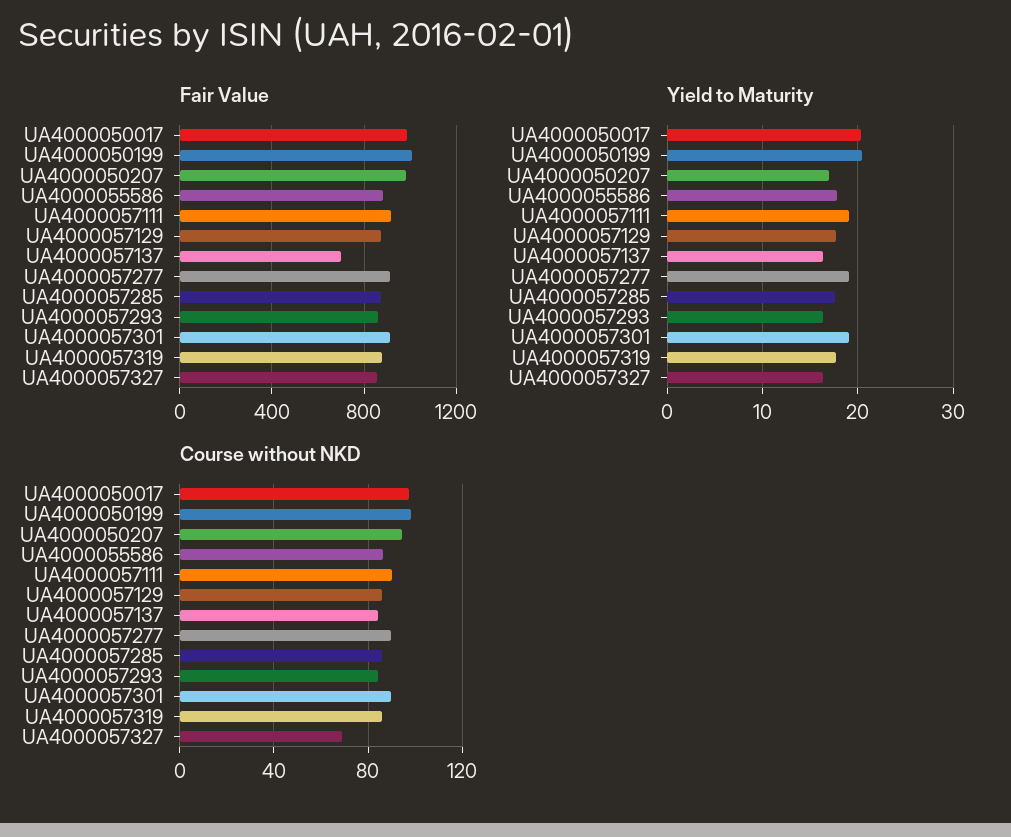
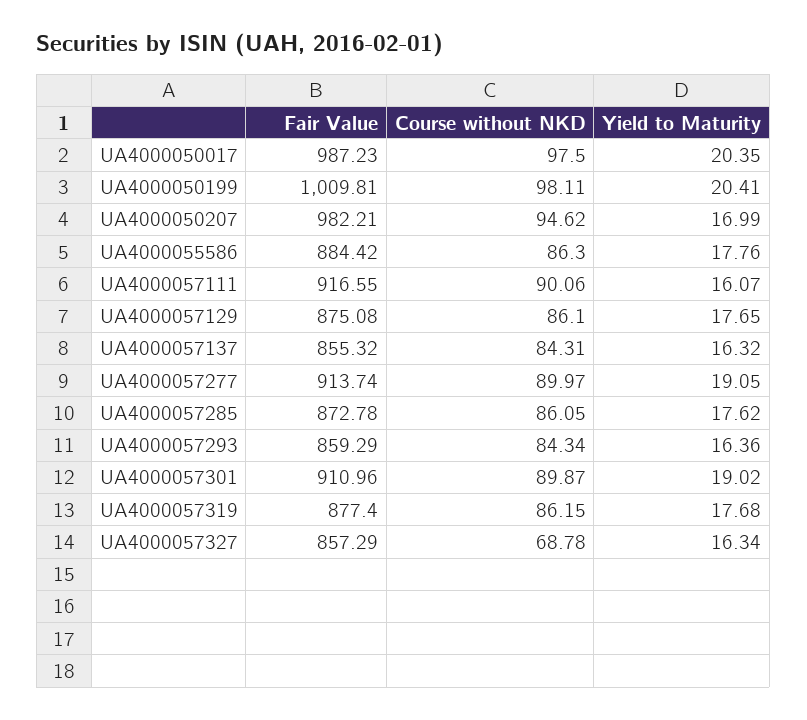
Fair Value, UA4000057137: 700 -> 855.32
Yield to Maturity, UA4000057111: 19 -> 16.07

